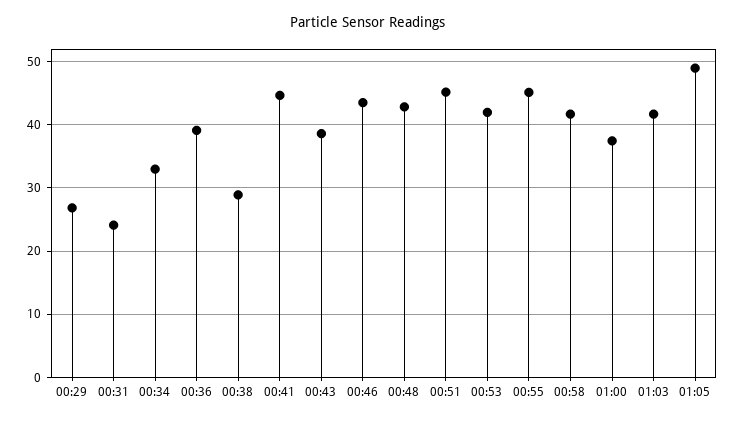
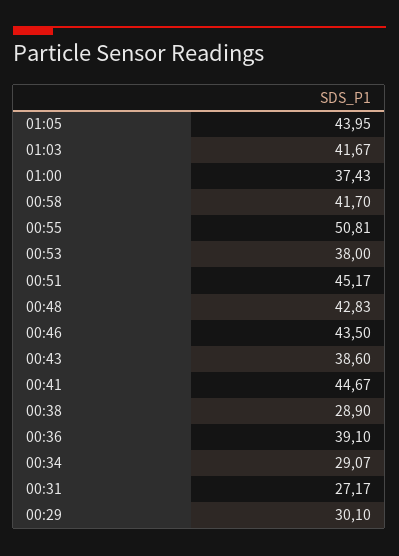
00:29: 27 -> 30.1
00:31: 24 -> 27.17
00:34: 33 -> 29.07
00:53: 42 -> 38
00:55: 45 -> 50.81
01:05: 49 -> 43.95

